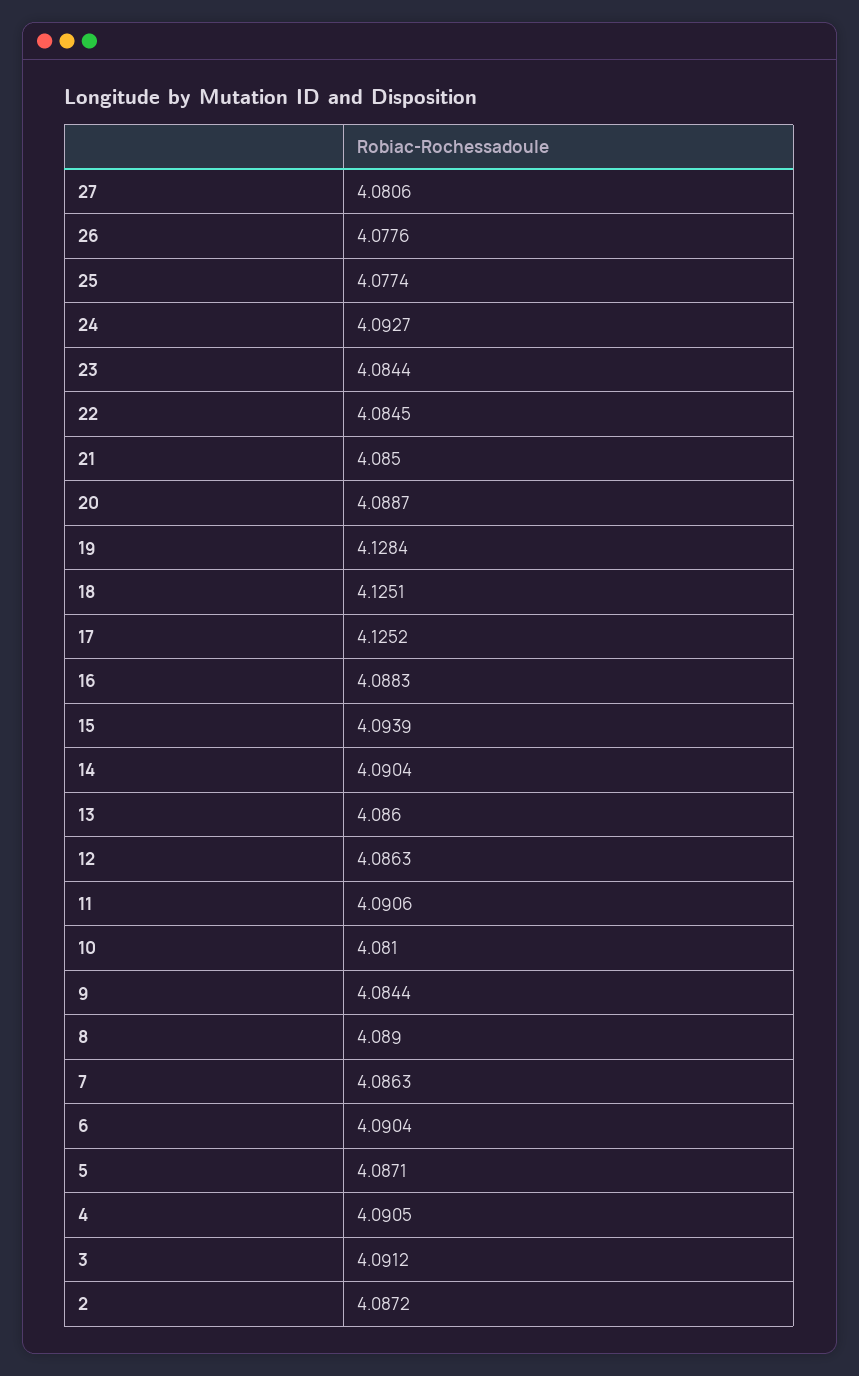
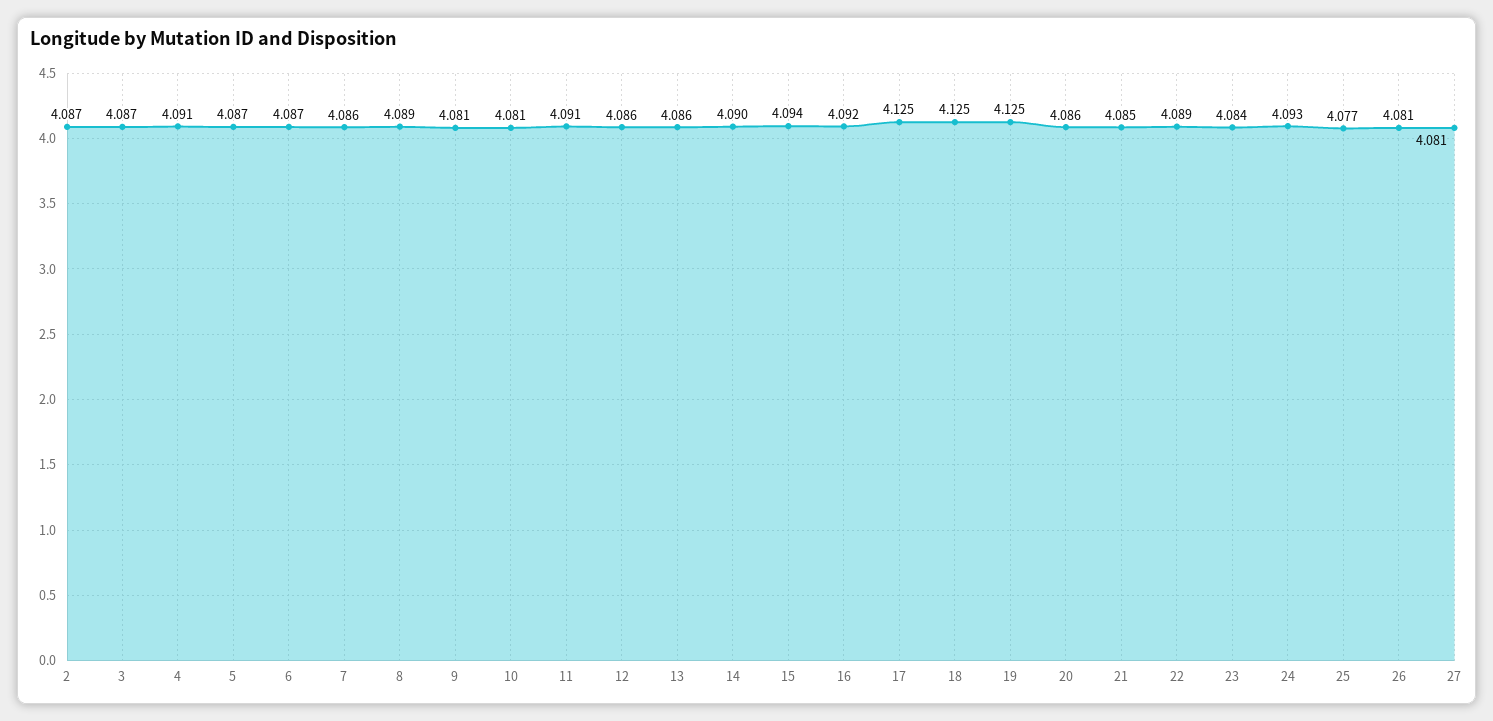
26: 4.0776 -> 4.081
22: 4.0845 -> 4.089
20: 4.0887 -> 4.086
19: 4.1284 -> 4.125
16: 4.0883 -> 4.092
9: 4.0844 -> 4.081
6: 4.0904 -> 4.087
3: 4.0912 -> 4.087

